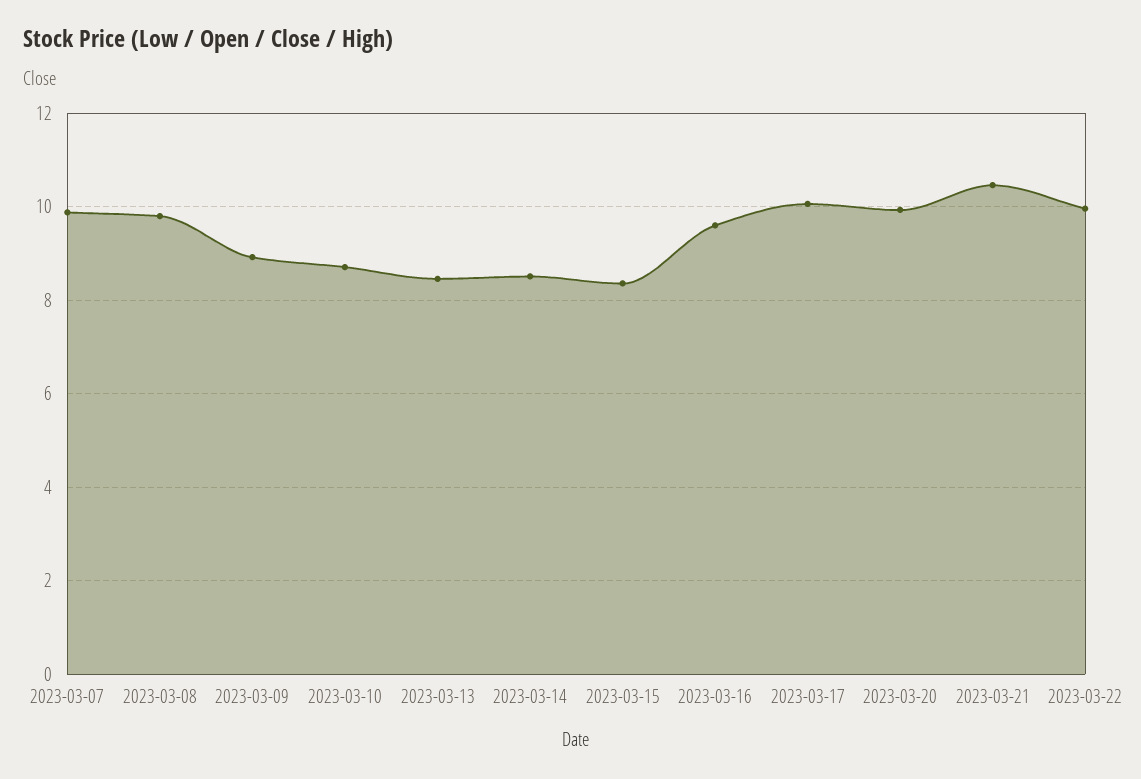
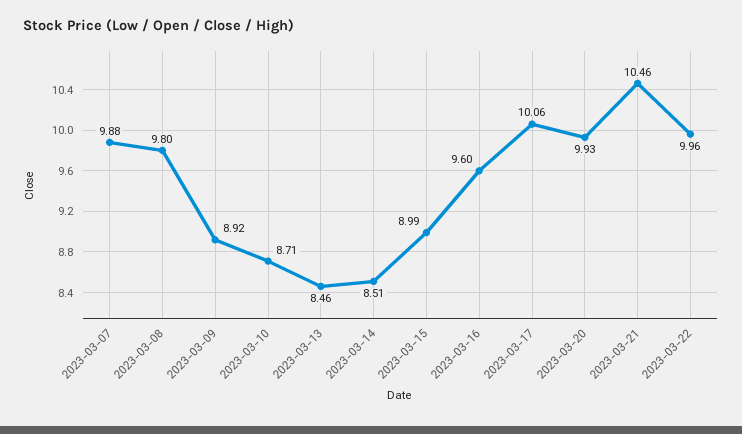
2023-03-15: 8.4 -> 8.99

